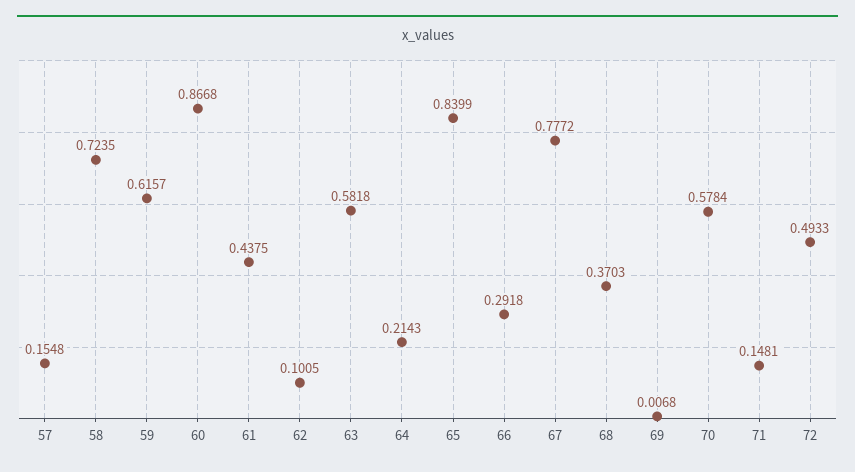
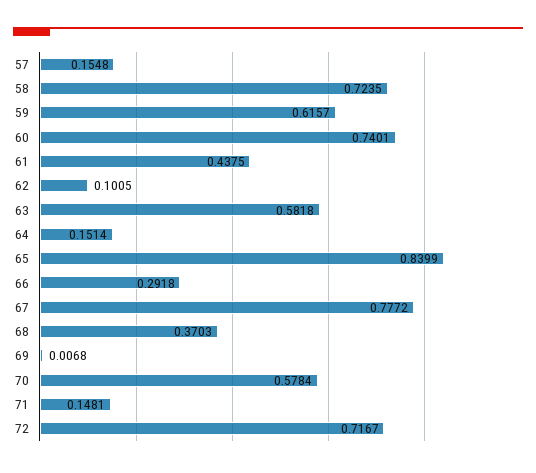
60: 0.8668 -> 0.7401
64: 0.2143 -> 0.1514
72: 0.4933 -> 0.7167

